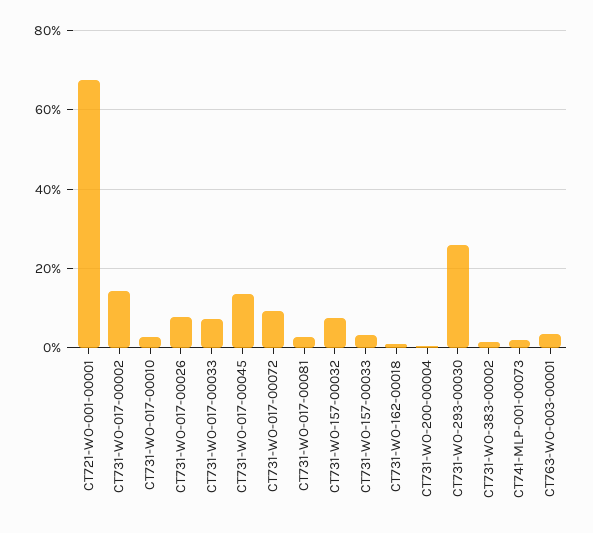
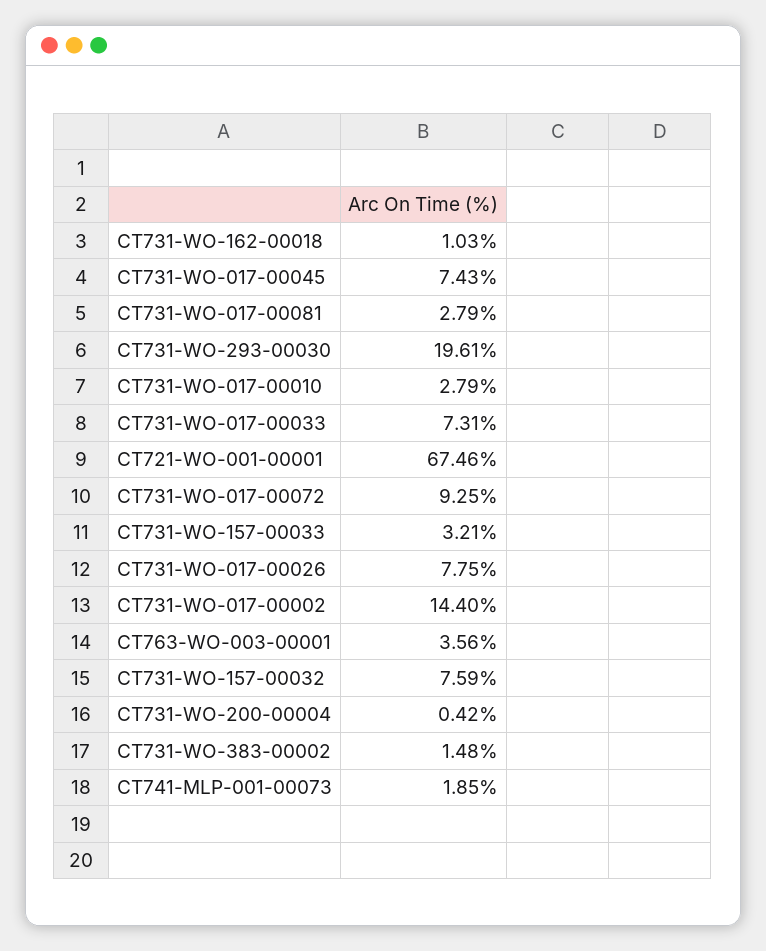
CT731-WO-017-00045: 14 -> 7.43
CT731-WO-293-00030: 26 -> 19.61

